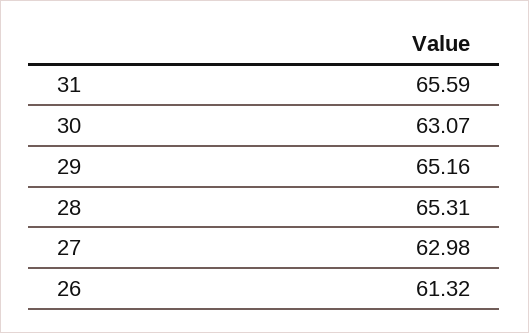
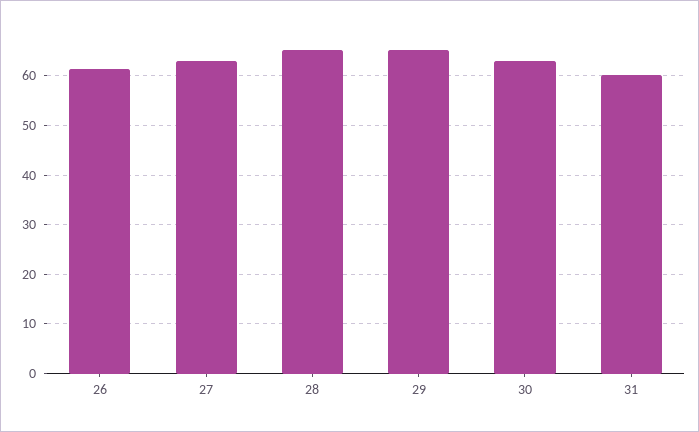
31: 65.59 -> 60

